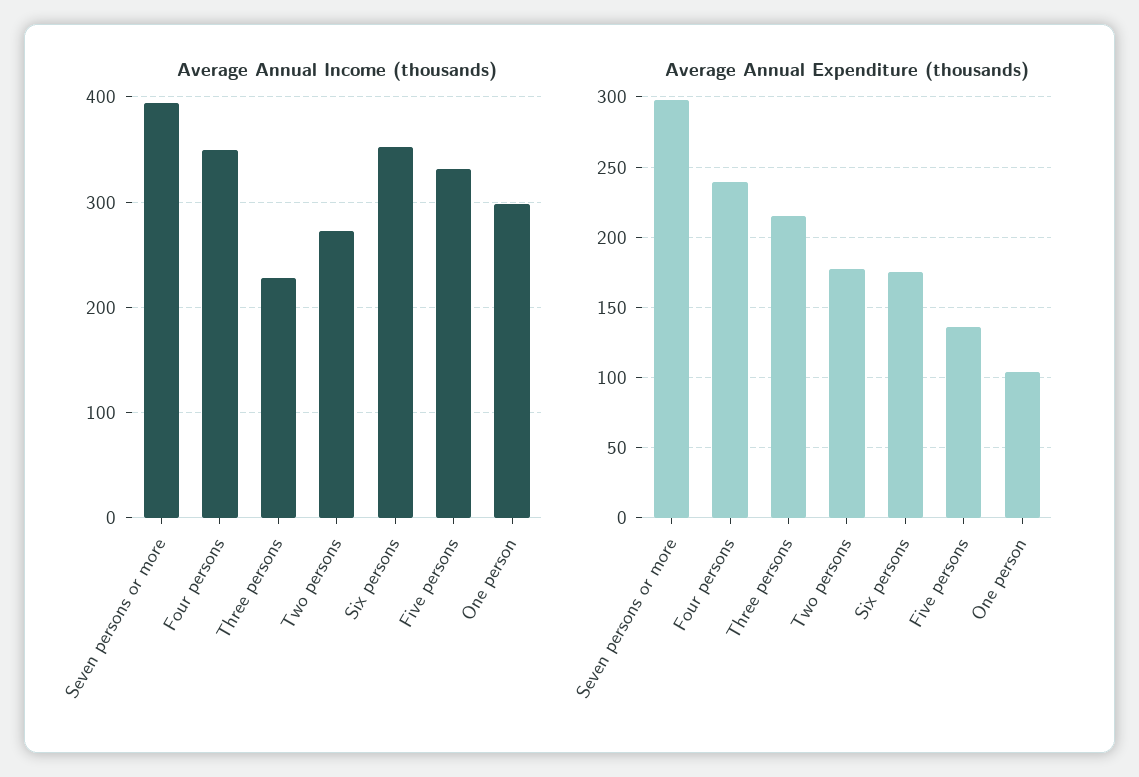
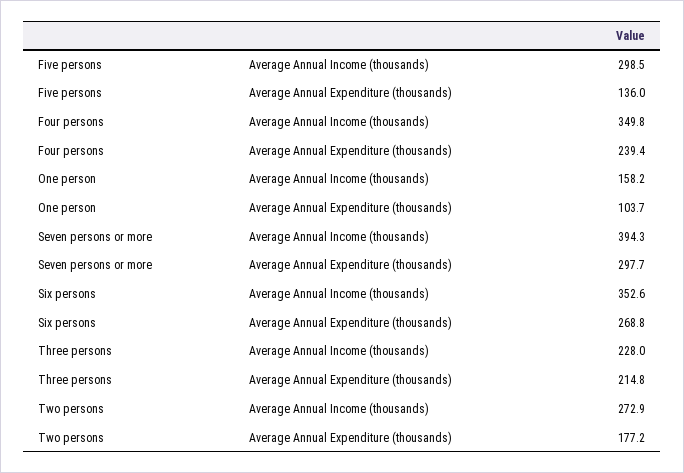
Average Annual Income (thousands), Five persons: 330 -> 298.5
Average Annual Income (thousands), One person: 300 -> 158.2
Average Annual Expenditure (thousands), Six persons: 175 -> 268.8

